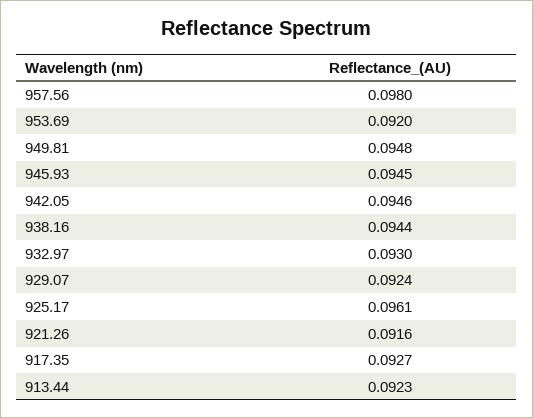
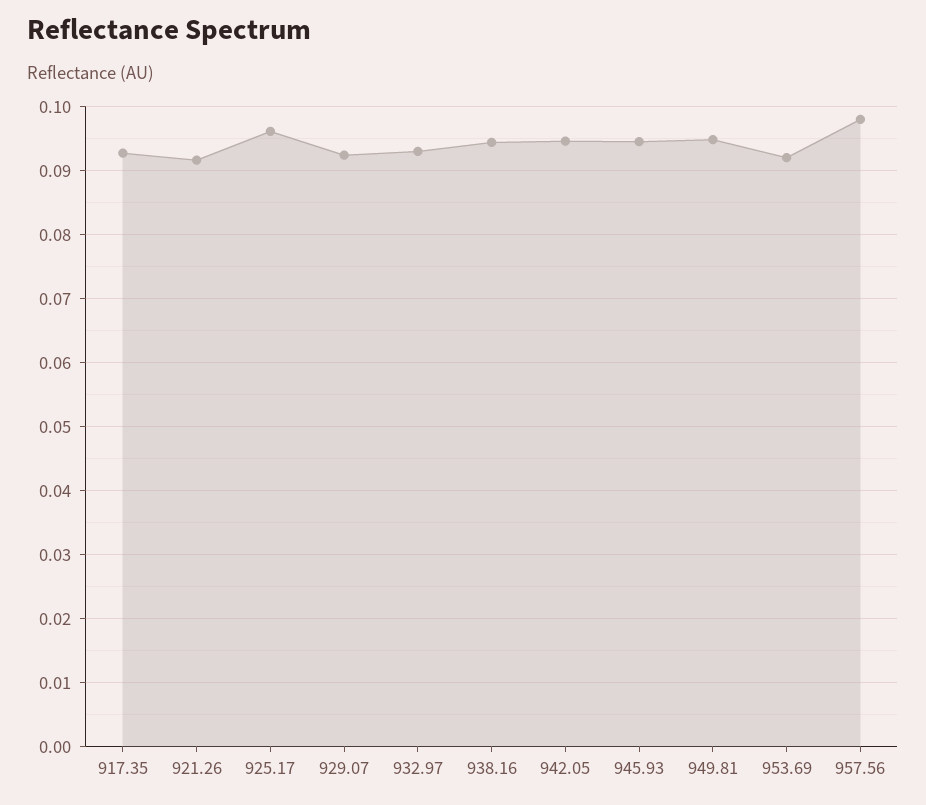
913.44: 0.0923 -> none

